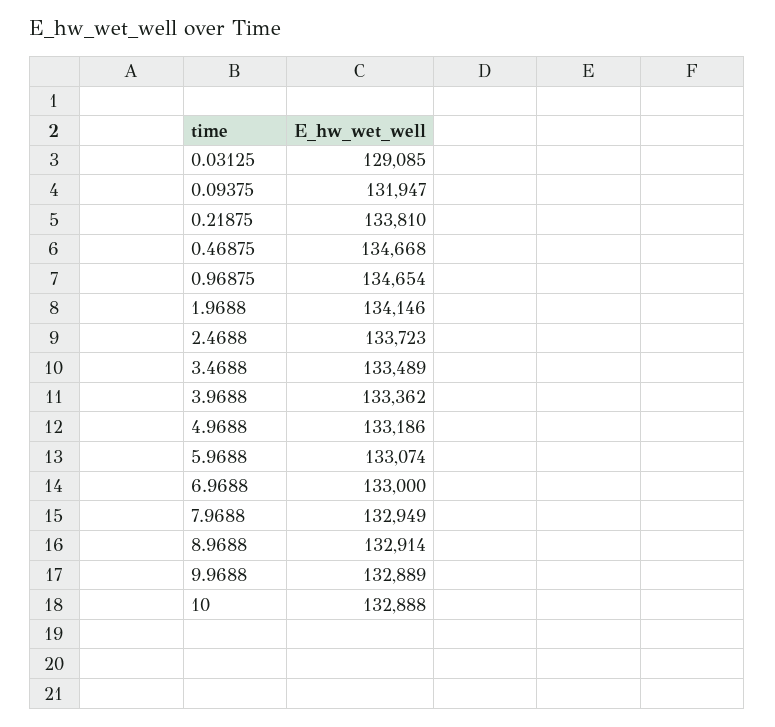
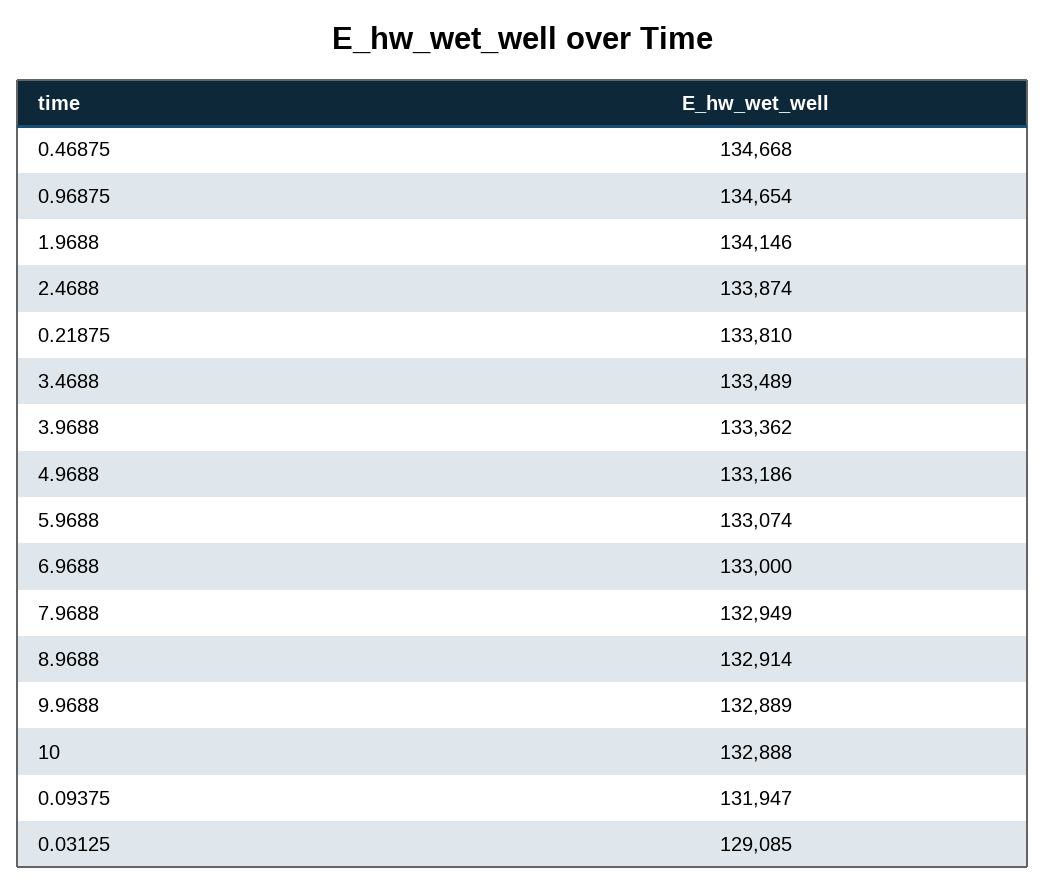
2.4688: 133723 -> 133874

